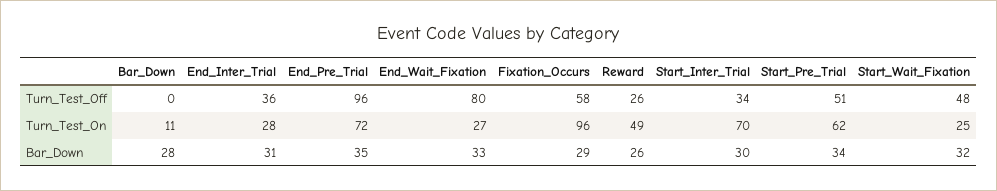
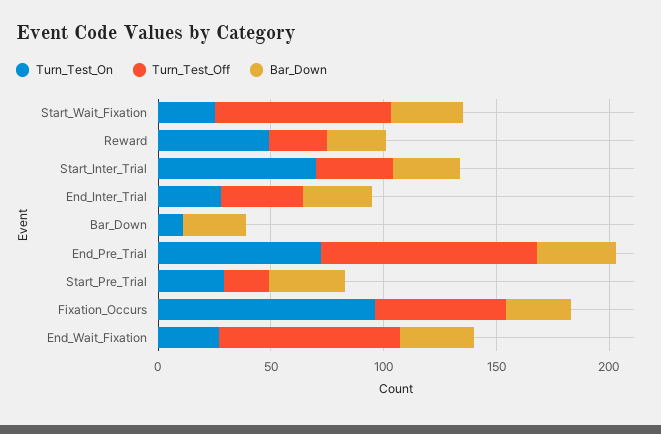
Turn_Test_Off, Start_Pre_Trial: 51 -> 20
Turn_Test_Off, Start_Wait_Fixation: 48 -> 80
Turn_Test_On, Start_Pre_Trial: 62 -> 30

